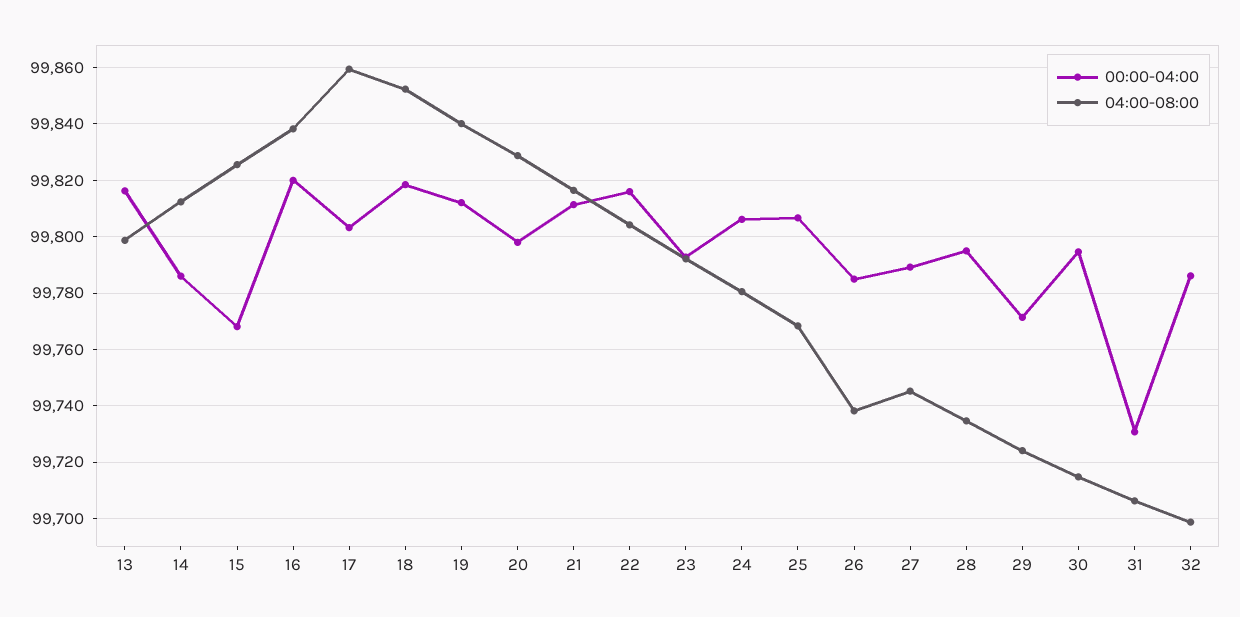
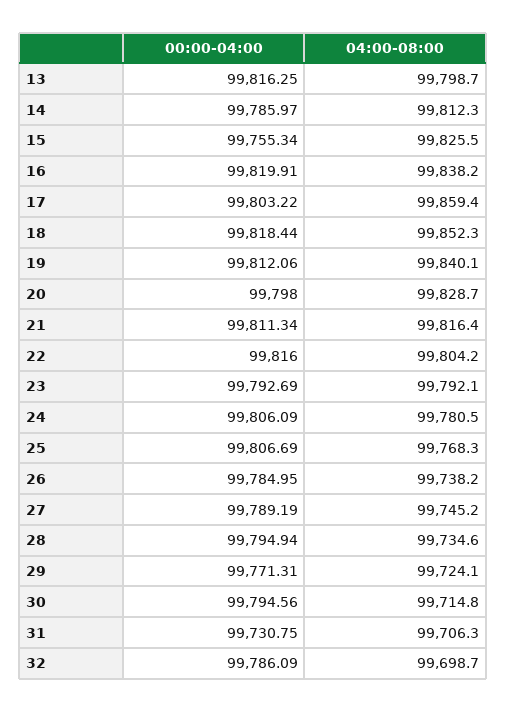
00:00-04:00, 15: 99767.5 -> 99755.34

